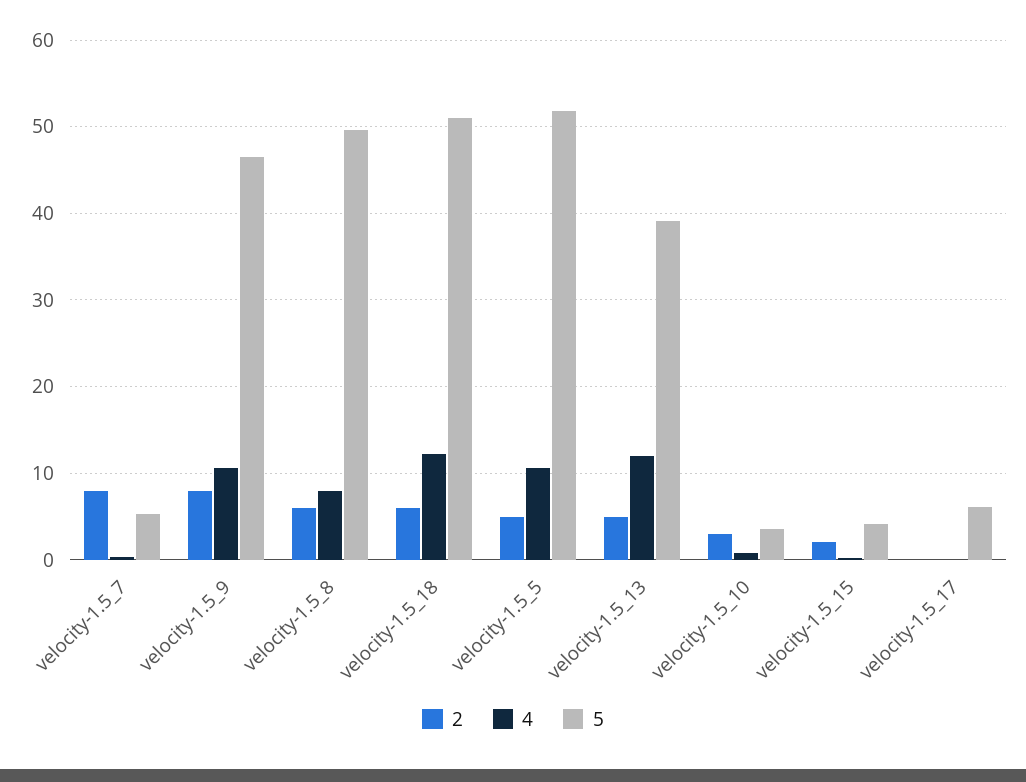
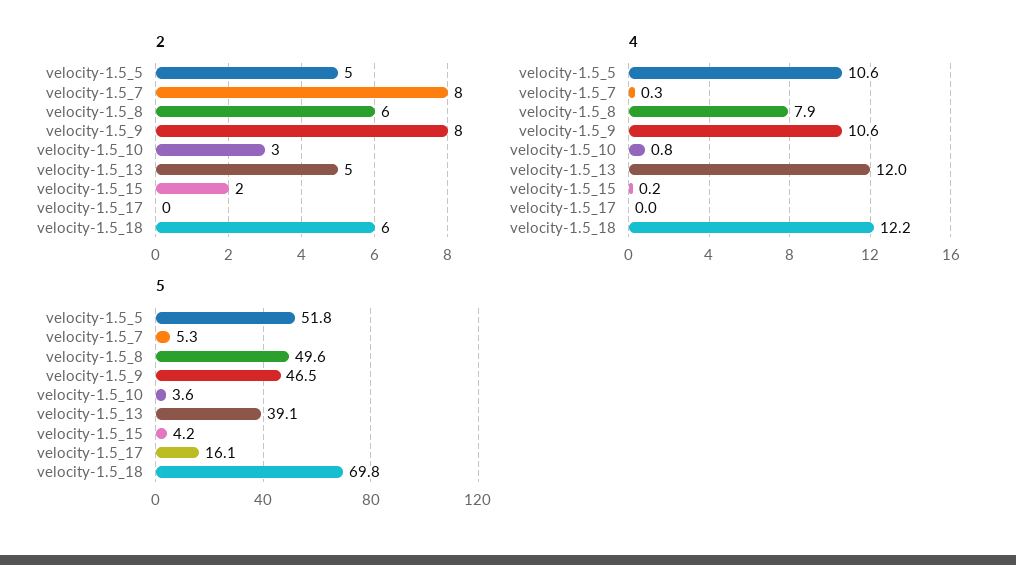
5, velocity-1.5_18: 51 -> 69.8
5, velocity-1.5_17: 6 -> 16.1

